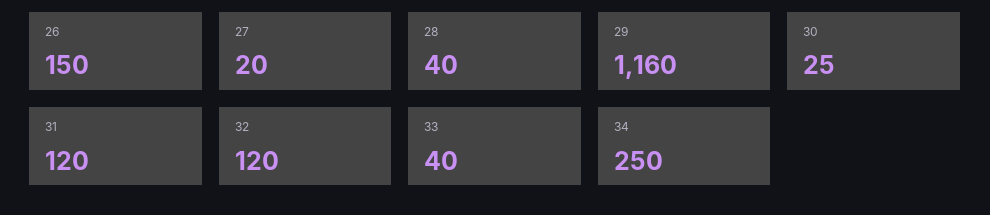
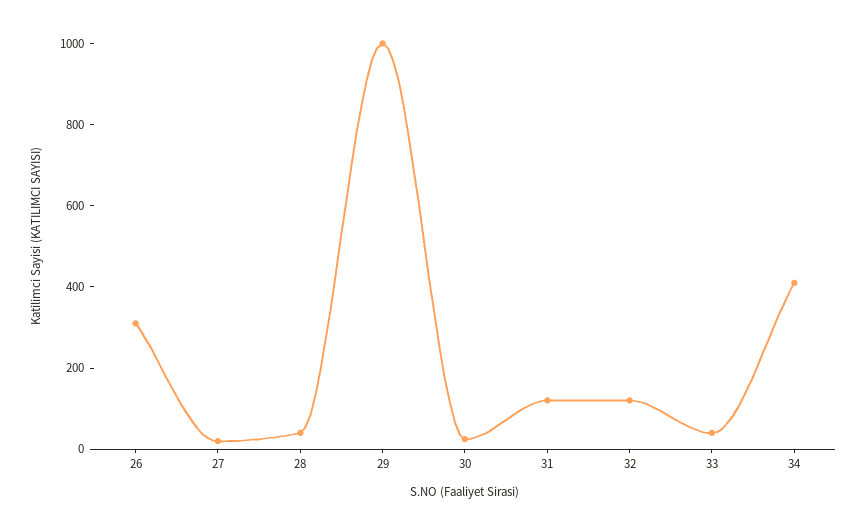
26: 150 -> 300
29: 1160 -> 1000
34: 250 -> 400

